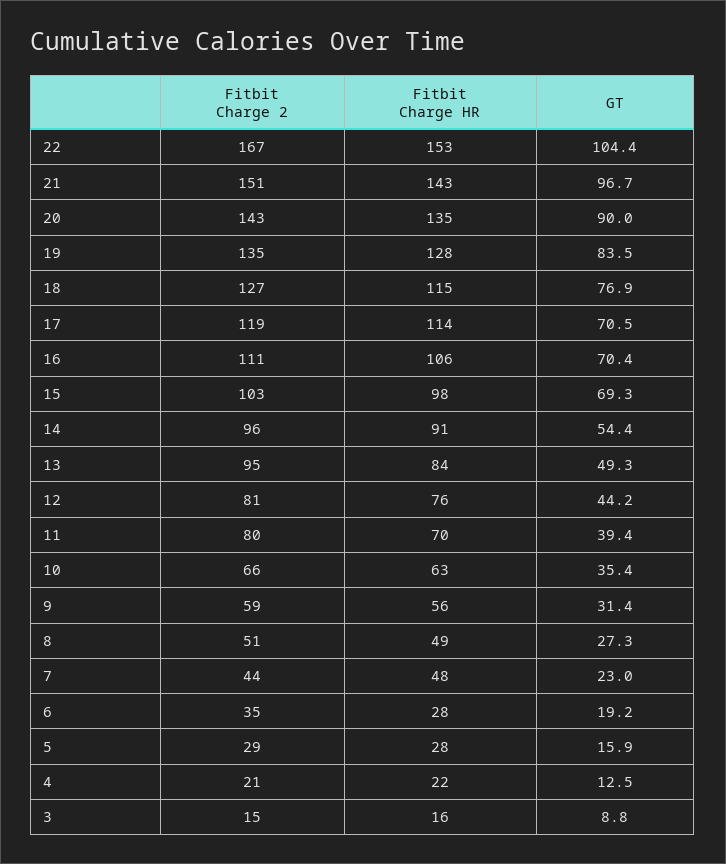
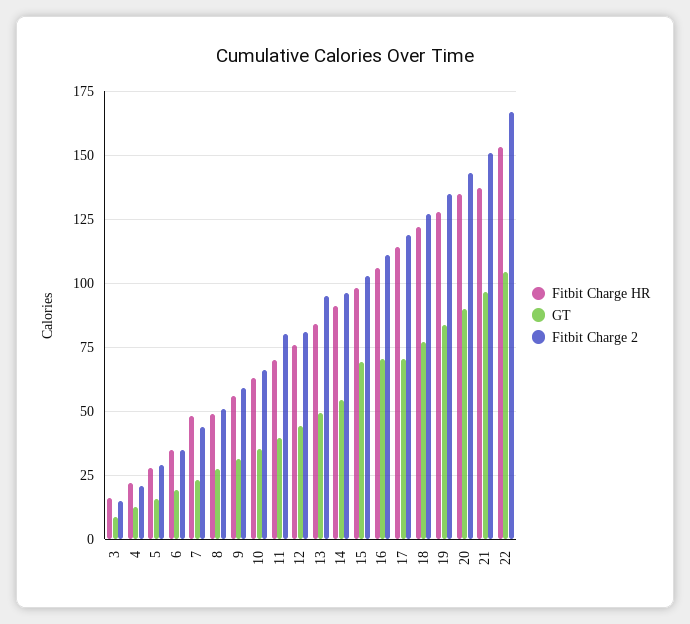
Fitbit Charge HR, 21: 143 -> 137.5
Fitbit Charge HR, 18: 115 -> 122.5
Fitbit Charge HR, 6: 28 -> 35

